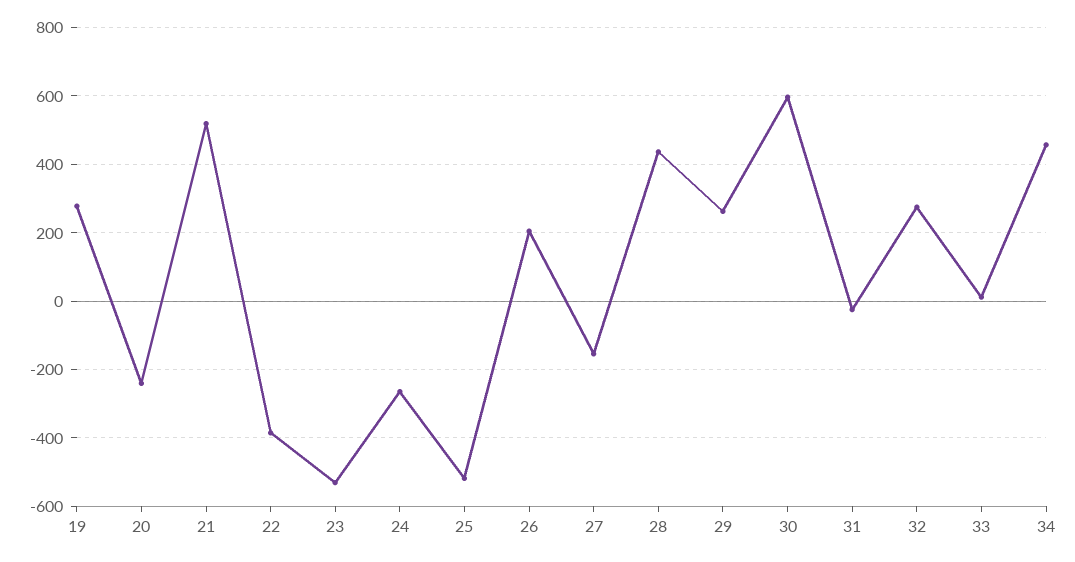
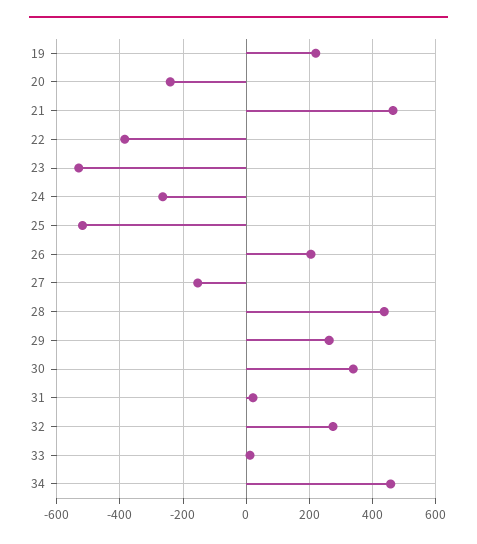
19: 280 -> 220
21: 520 -> 460
30: 600 -> 340
31: -20 -> 20

